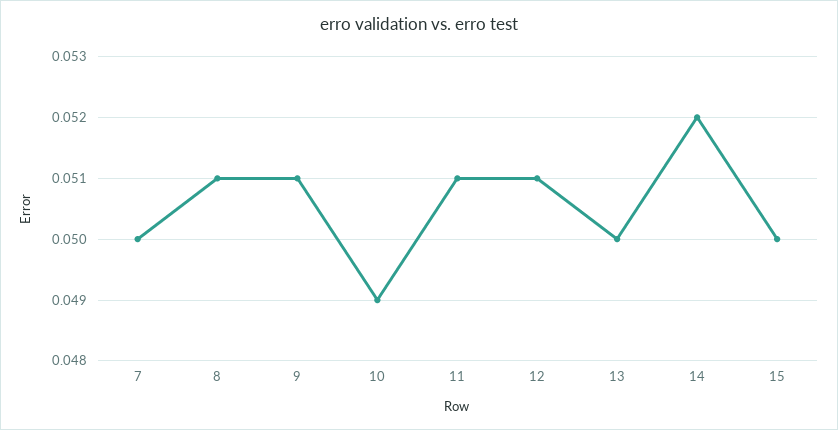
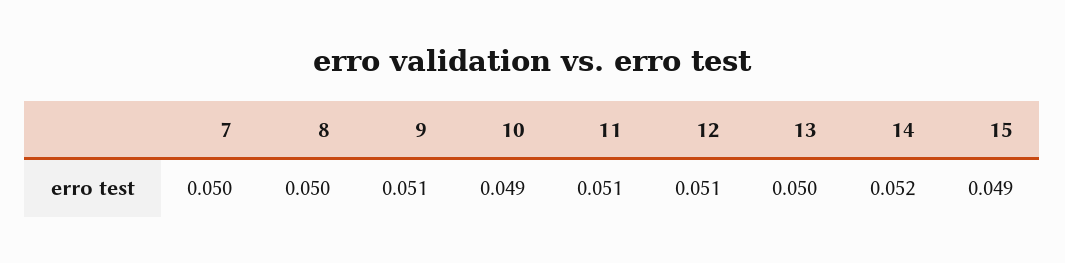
8: 0.051 -> 0.05
15: 0.05 -> 0.049

